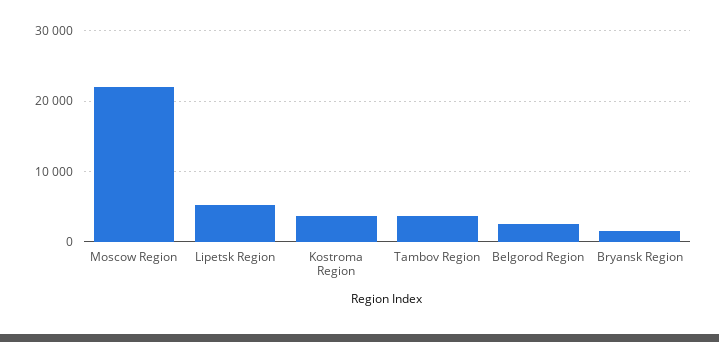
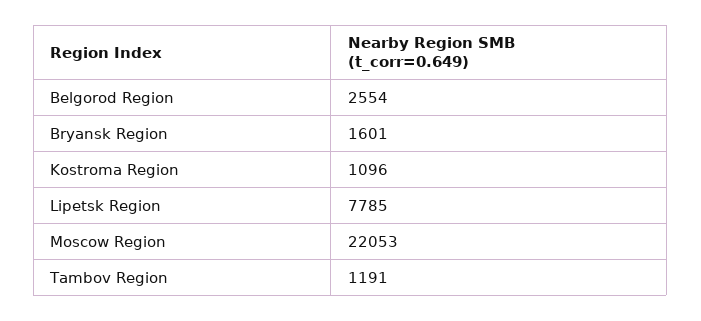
Lipetsk Region: 5000 -> 7785
Kostroma Region: 4000 -> 1096
Tambov Region: 4000 -> 1191

